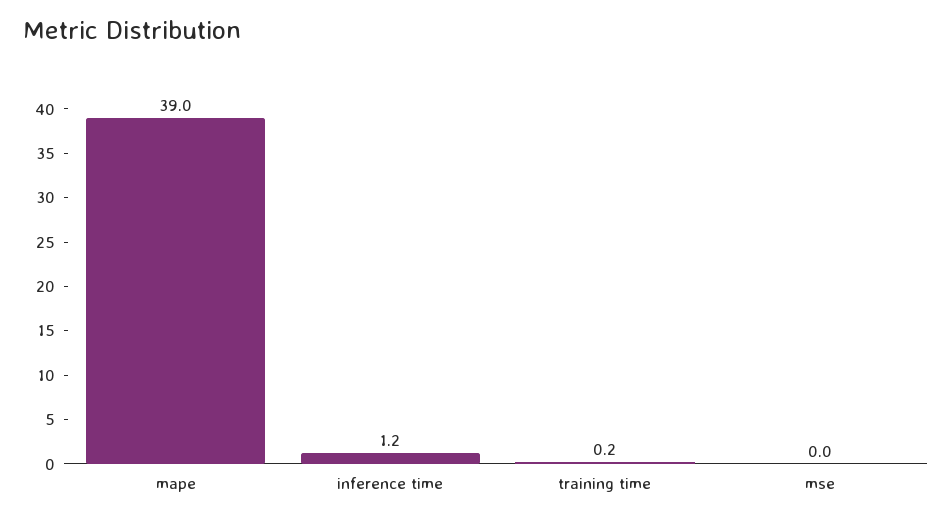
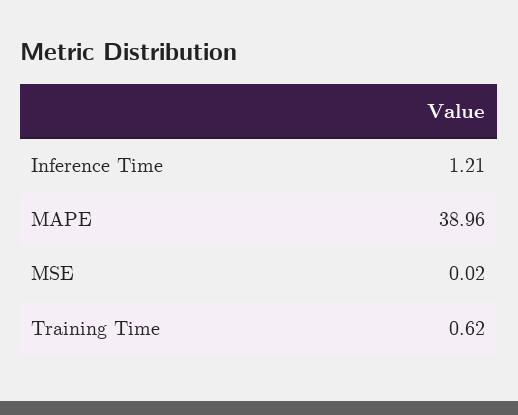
training time: 0.2 -> 0.62

